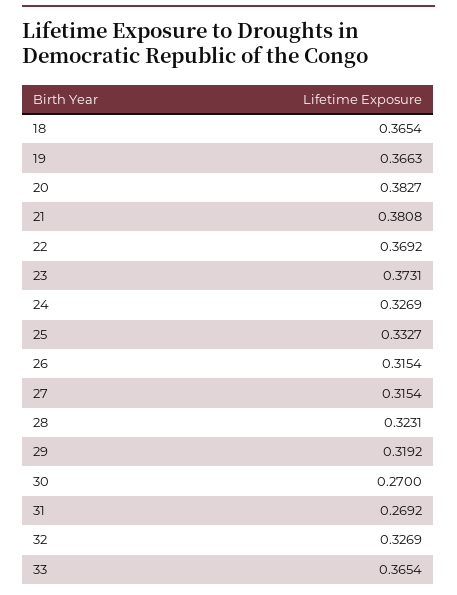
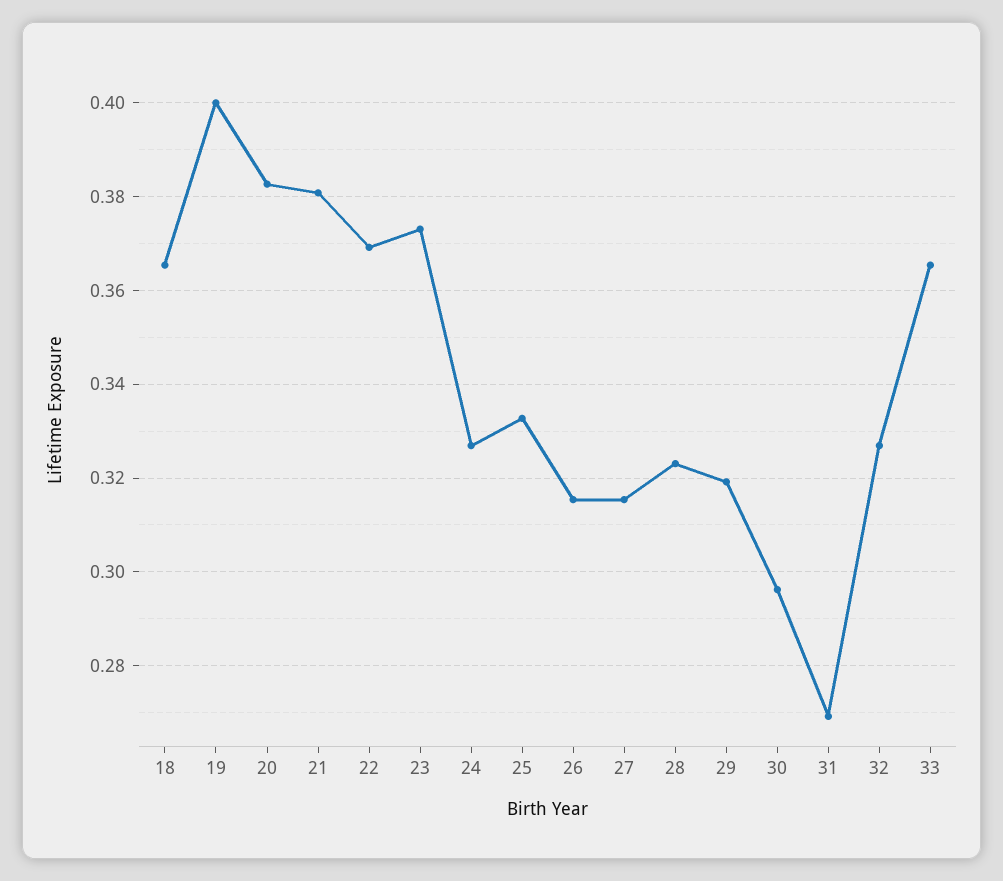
19: 0.3663 -> 0.4
30: 0.27 -> 0.296

